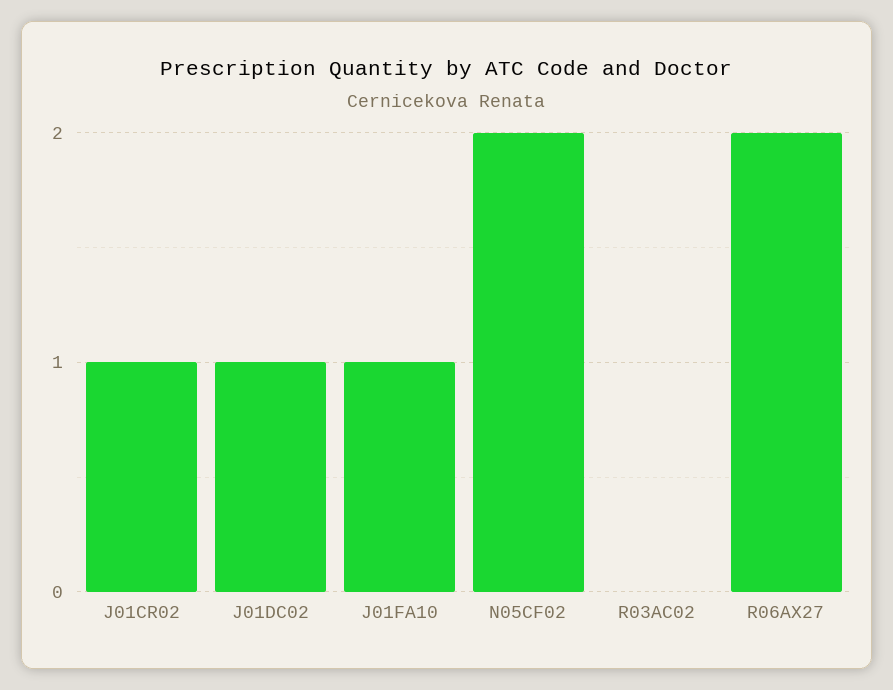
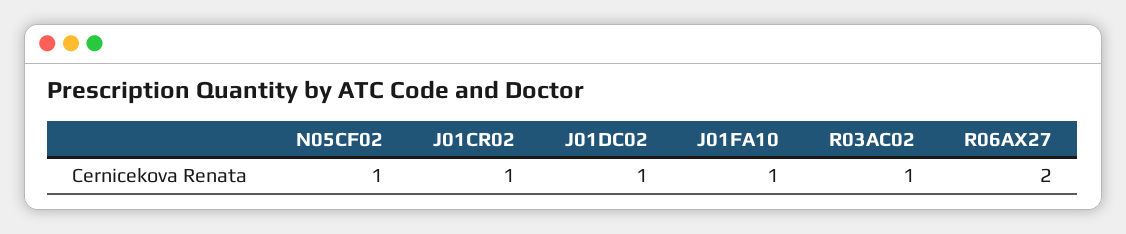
N05CF02: 2 -> 1
R03AC02: 0 -> 1

